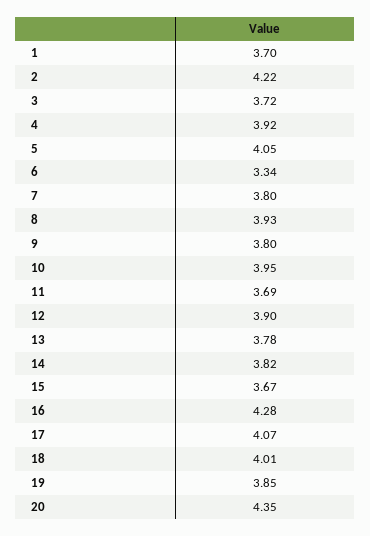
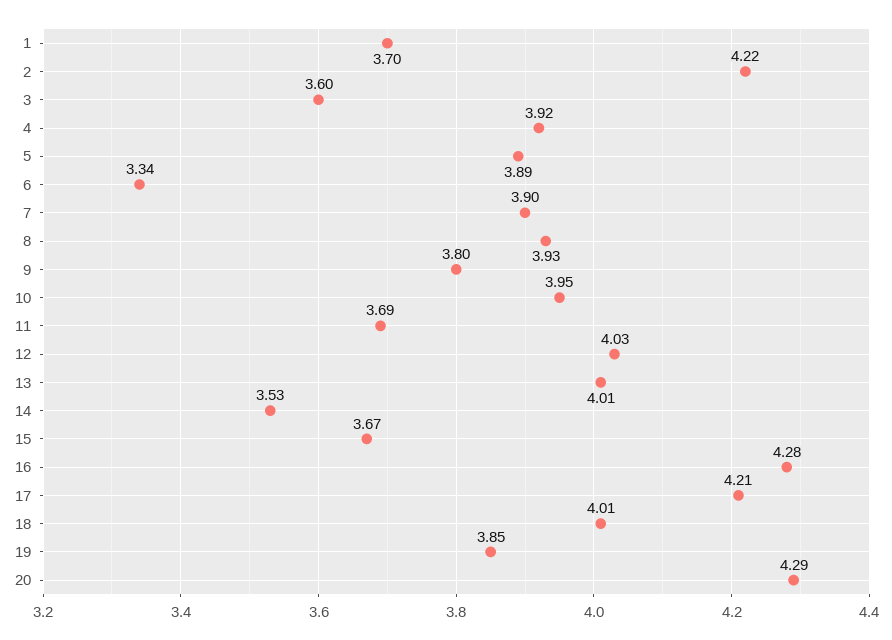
3: 3.72 -> 3.6
5: 4.05 -> 3.89
7: 3.8 -> 3.9
12: 3.9 -> 4.03
13: 3.78 -> 4.01
14: 3.82 -> 3.53
17: 4.07 -> 4.21
20: 4.35 -> 4.29

